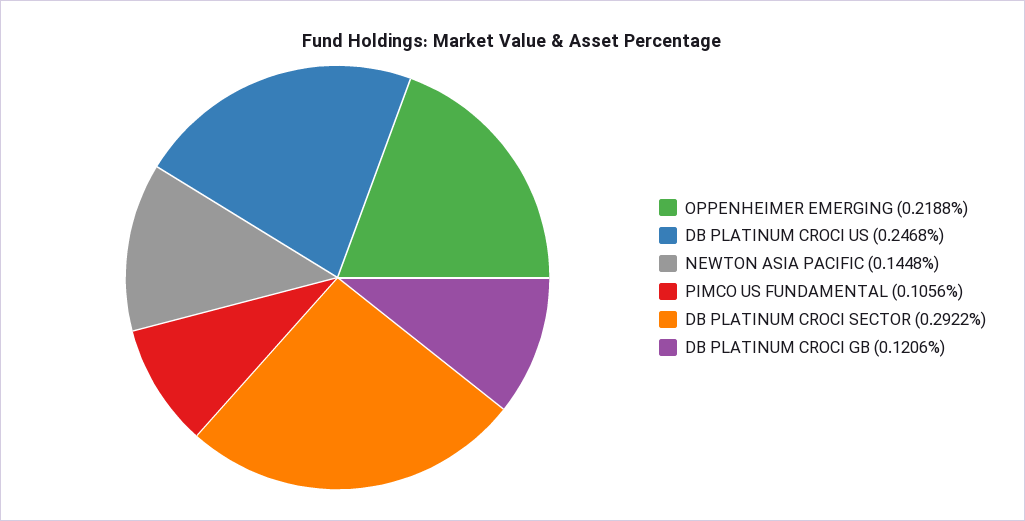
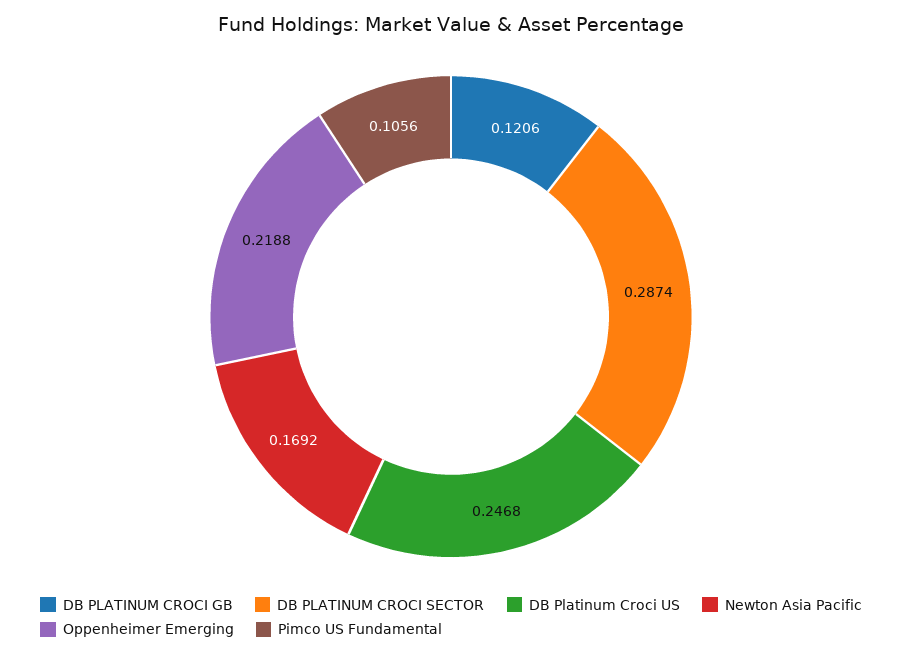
NEWTON ASIA PACIFIC: 0.1448 -> 0.1692
DB PLATINUM CROCI SECTOR: 0.2922 -> 0.2874

